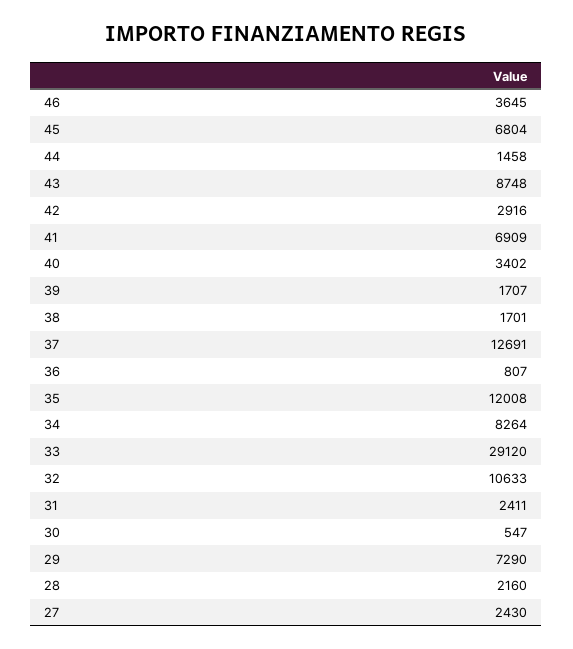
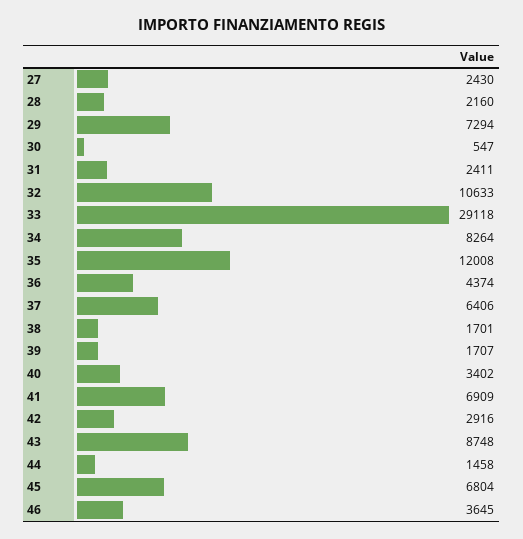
37: 12691 -> 6406
36: 807 -> 4374
33: 29120 -> 29118
29: 7290 -> 7294

